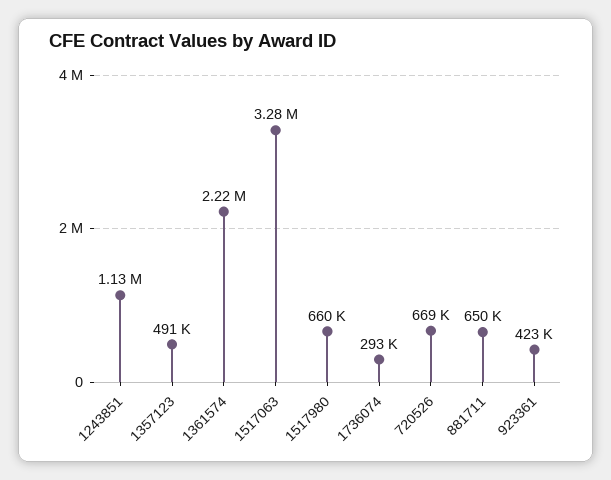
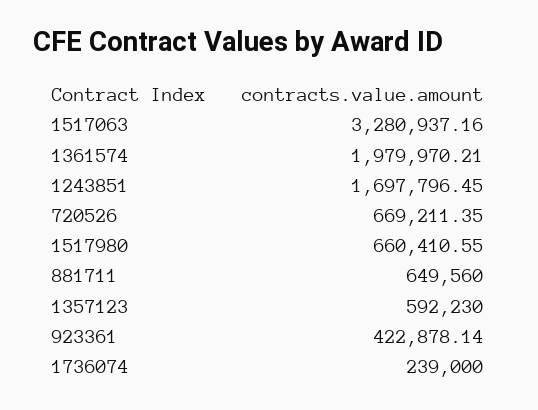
1243851: 1130000 -> 1697796.45
1357123: 491000 -> 592230
1361574: 2220000 -> 1979970.21
1736074: 293000 -> 239000

